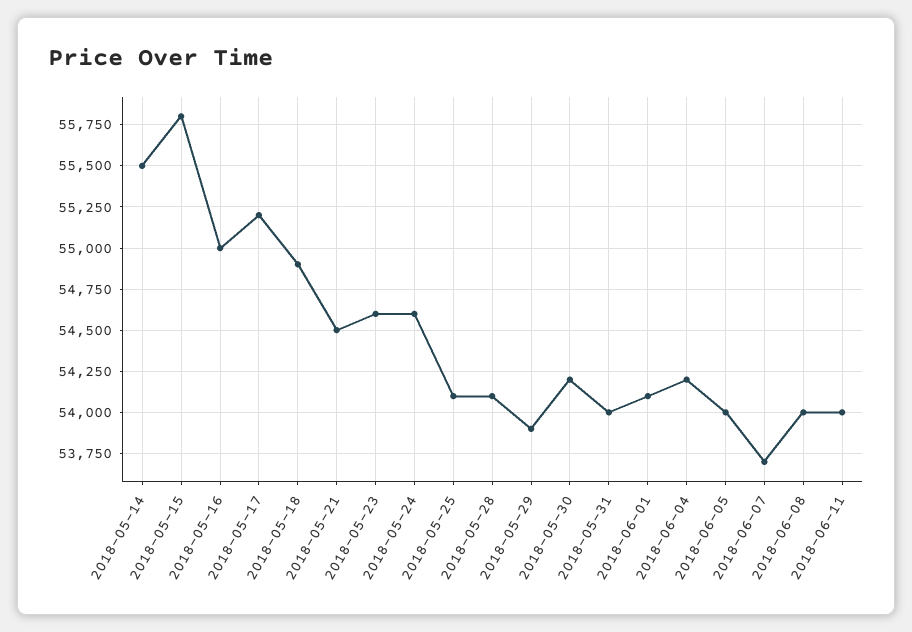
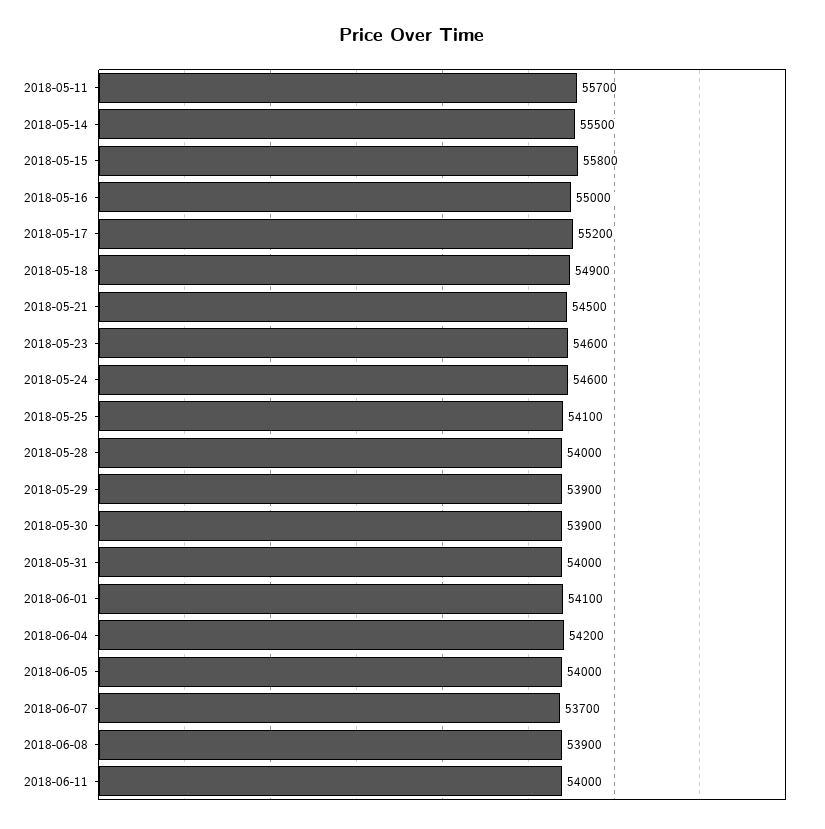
2018-05-28: 54100 -> 54000
2018-05-30: 54200 -> 53900
2018-06-08: 54000 -> 53900
2018-05-11: none -> 55700

